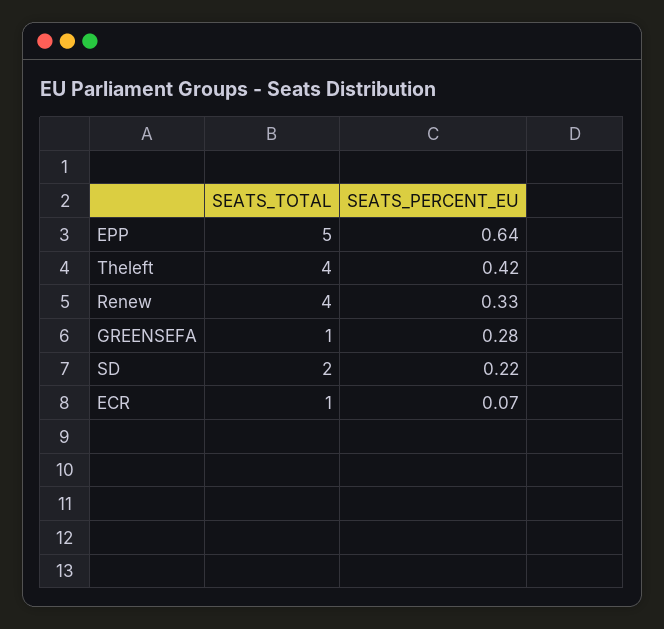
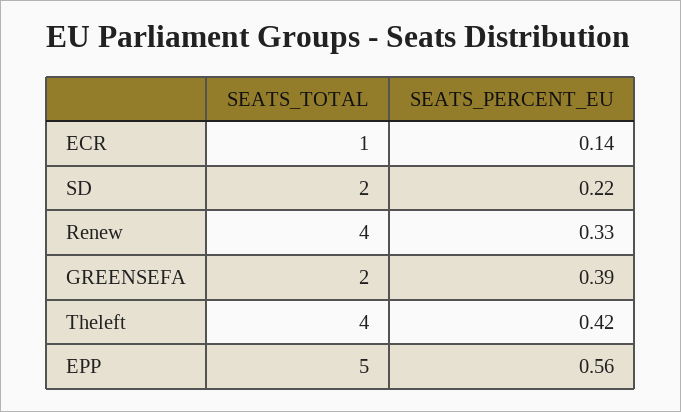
SEATS_PERCENT_EU, EPP: 0.64 -> 0.56
SEATS_TOTAL, GREENSEFA: 1 -> 2
SEATS_PERCENT_EU, GREENSEFA: 0.28 -> 0.39
SEATS_PERCENT_EU, ECR: 0.07 -> 0.14

